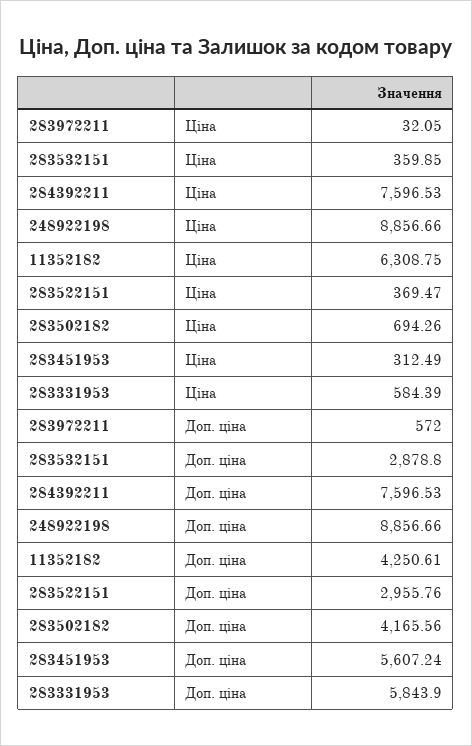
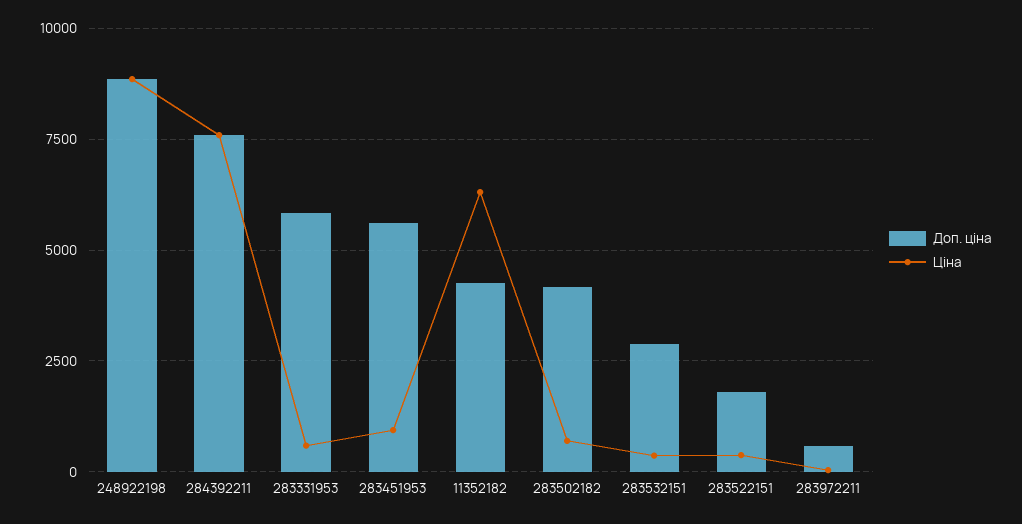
Ціна, 283451953: 312.49 -> 1000
Доп. ціна, 283522151: 2955.76 -> 1750

